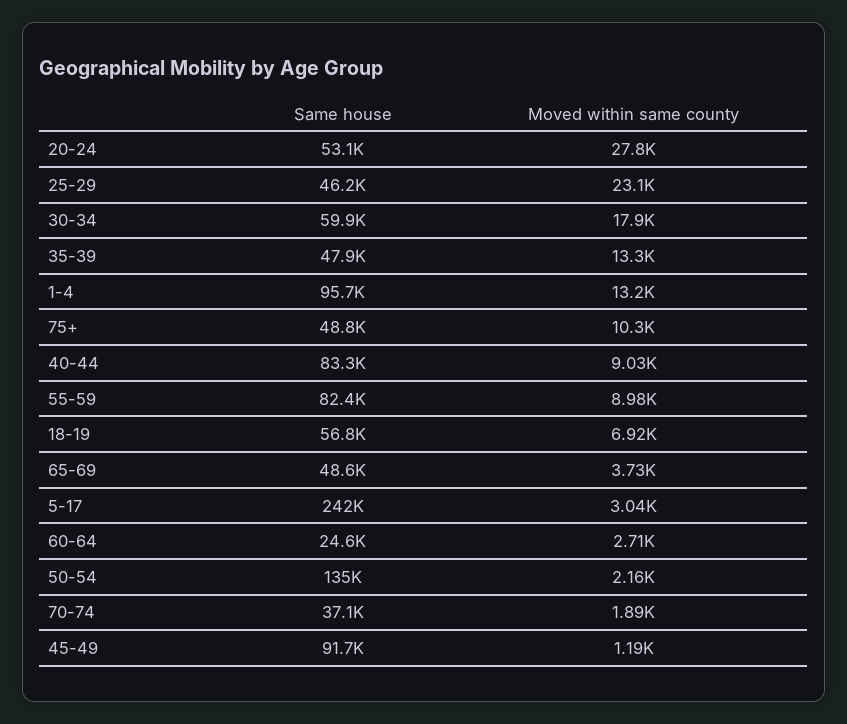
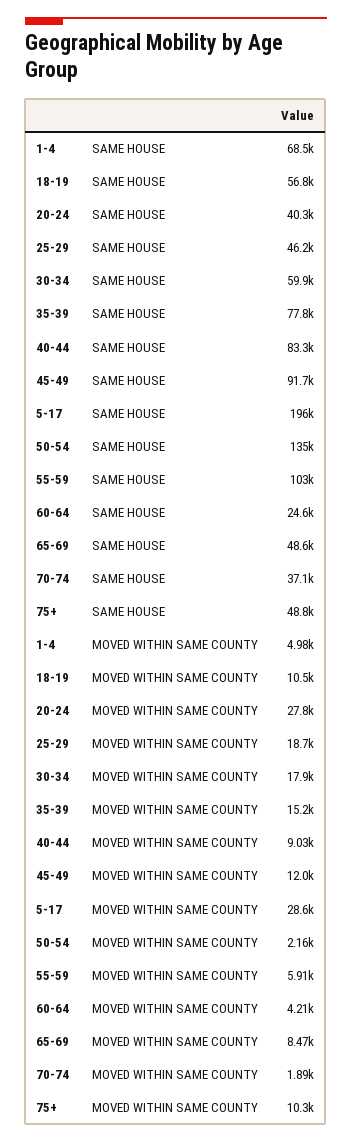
Same house, 20-24: 53100 -> 40300
Moved within same county, 25-29: 23100 -> 18700
Same house, 35-39: 47900 -> 77800
Moved within same county, 35-39: 13300 -> 15200
Same house, 1-4: 95700 -> 68500
Moved within same county, 1-4: 13200 -> 4980
Same house, 55-59: 82400 -> 103000
Moved within same county, 55-59: 8980 -> 5910
Moved within same county, 18-19: 6920 -> 10500
Moved within same county, 65-69: 3730 -> 8470
Same house, 5-17: 242000 -> 196000
Moved within same county, 5-17: 3040 -> 28600
Moved within same county, 60-64: 2710 -> 4210
Moved within same county, 45-49: 1190 -> 12000

